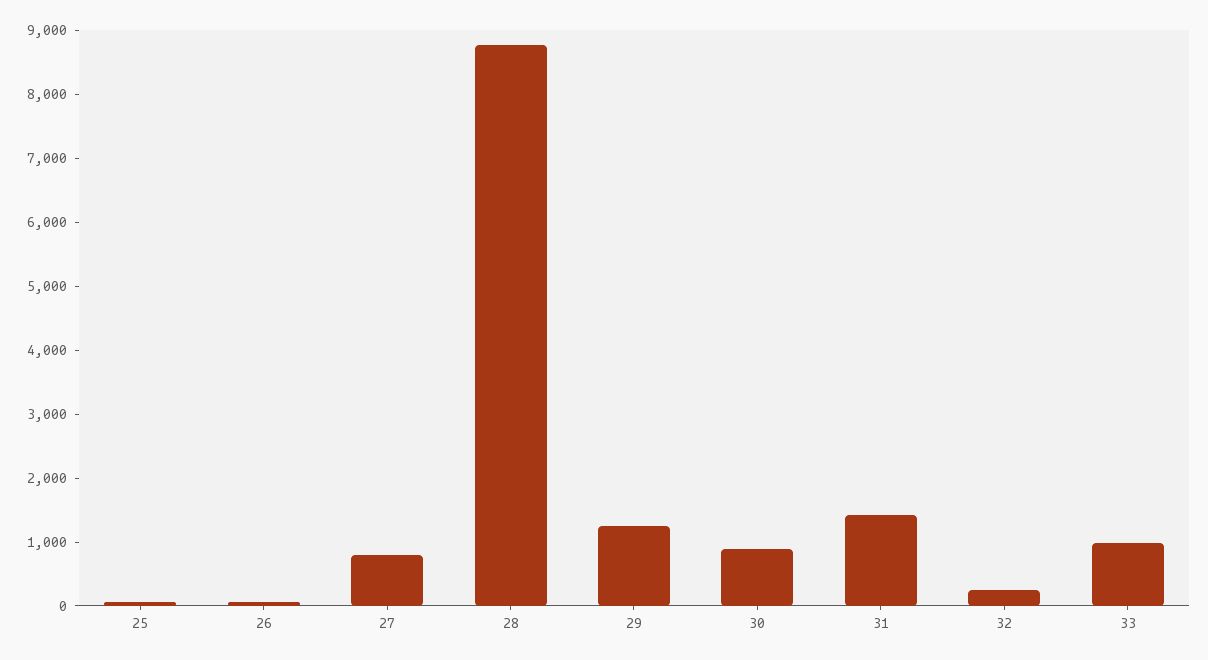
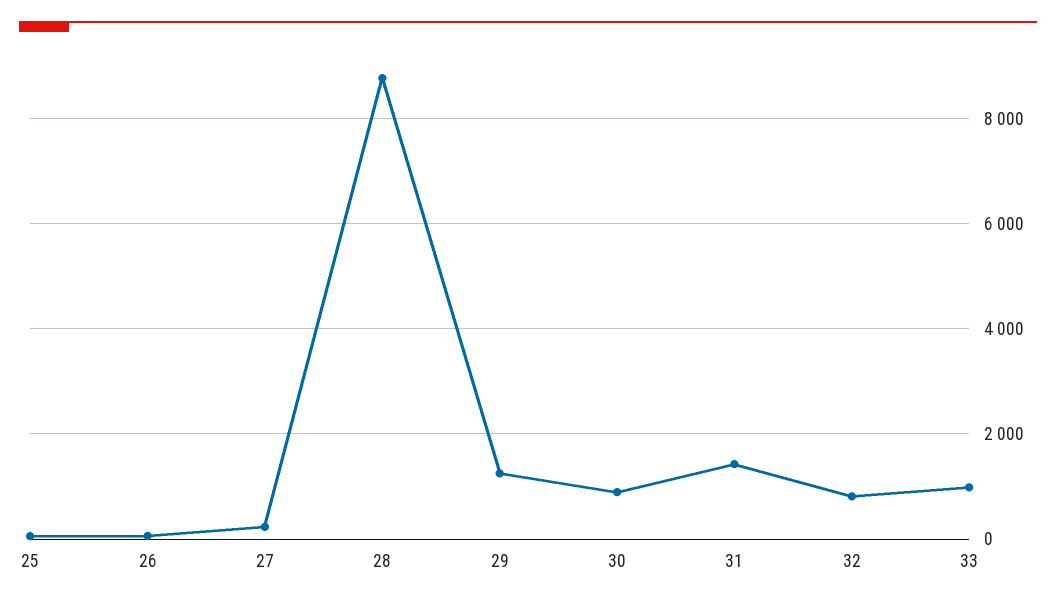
27: 800 -> 200
32: 200 -> 800

